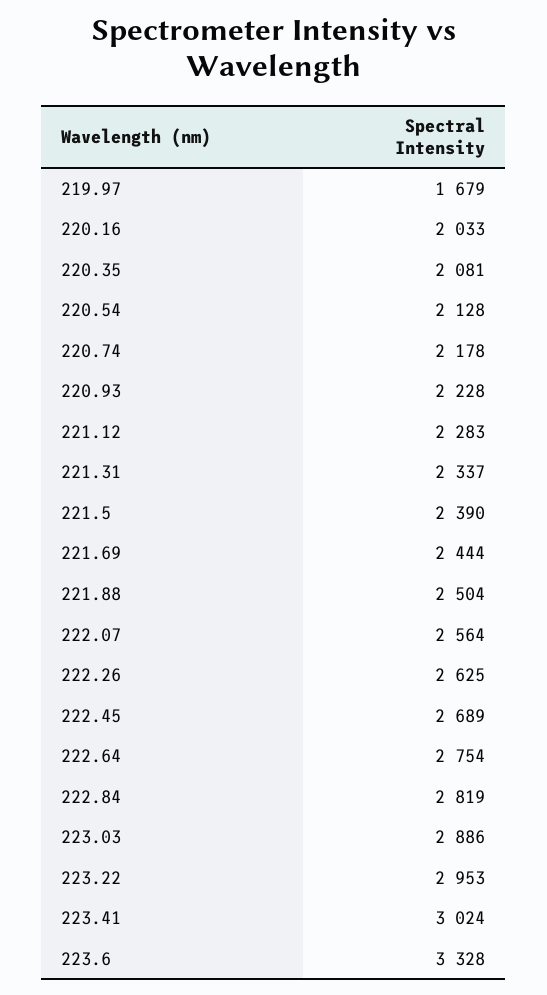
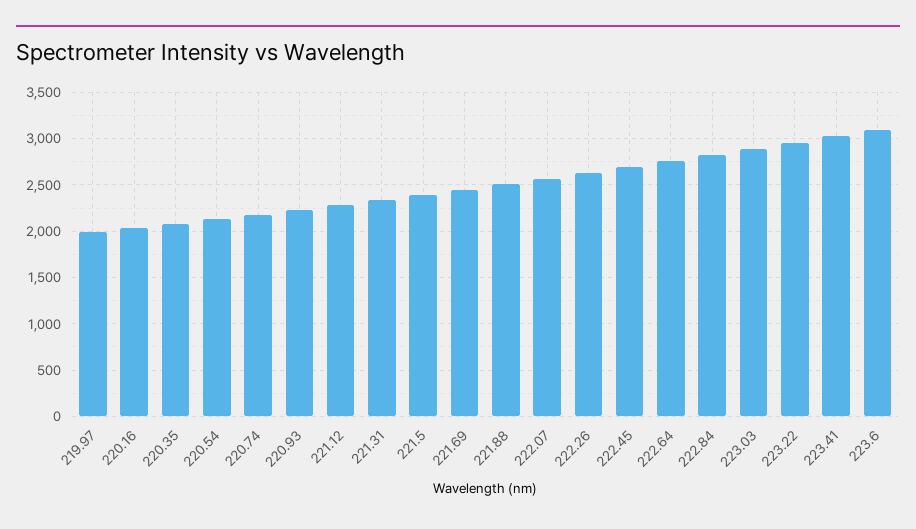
219.97: 1679 -> 2000
223.6: 3328 -> 3100

